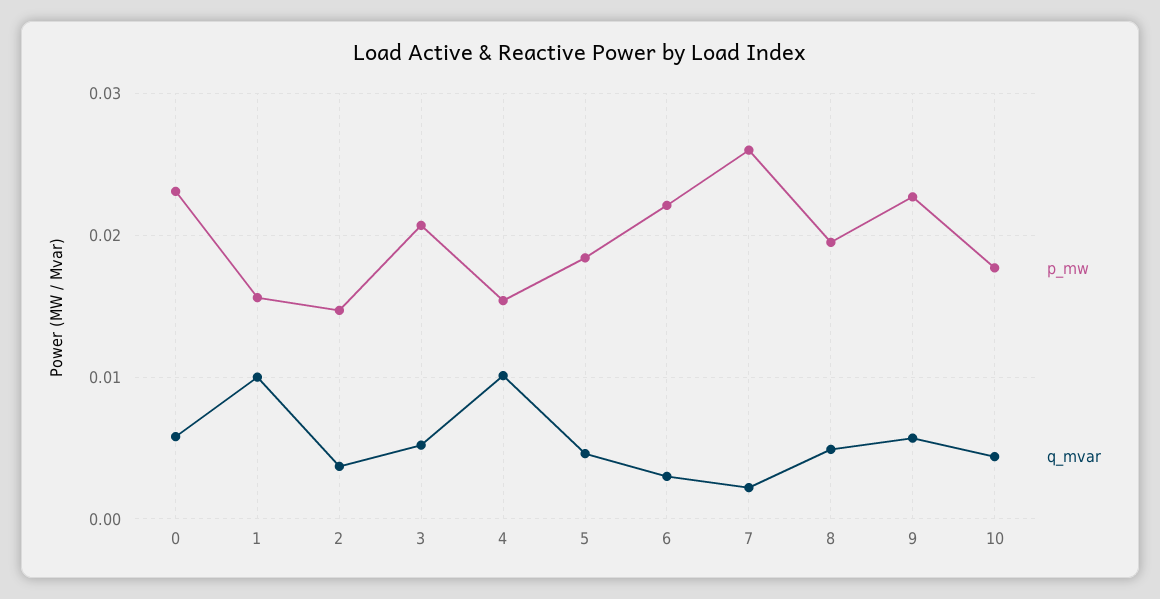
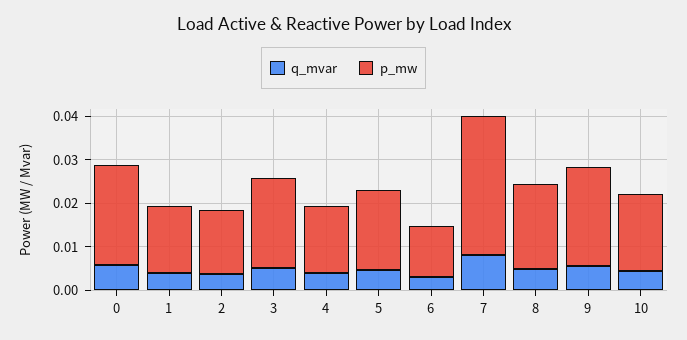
q_mvar, 1: 0.01 -> 0.004
q_mvar, 4: 0.01 -> 0.004
p_mw, 6: 0.022 -> 0.012
p_mw, 7: 0.026 -> 0.032
q_mvar, 7: 0.002 -> 0.008

